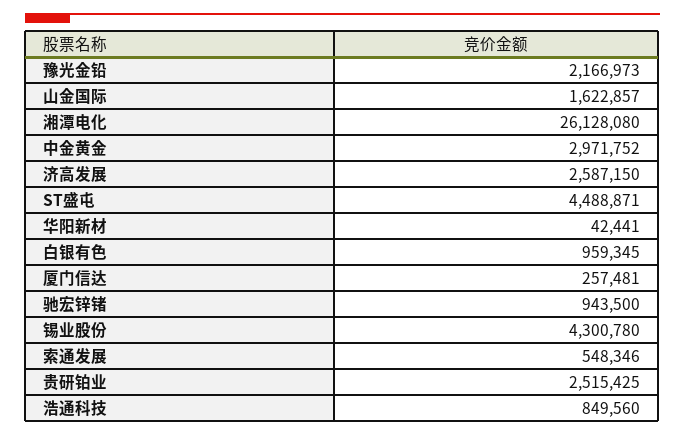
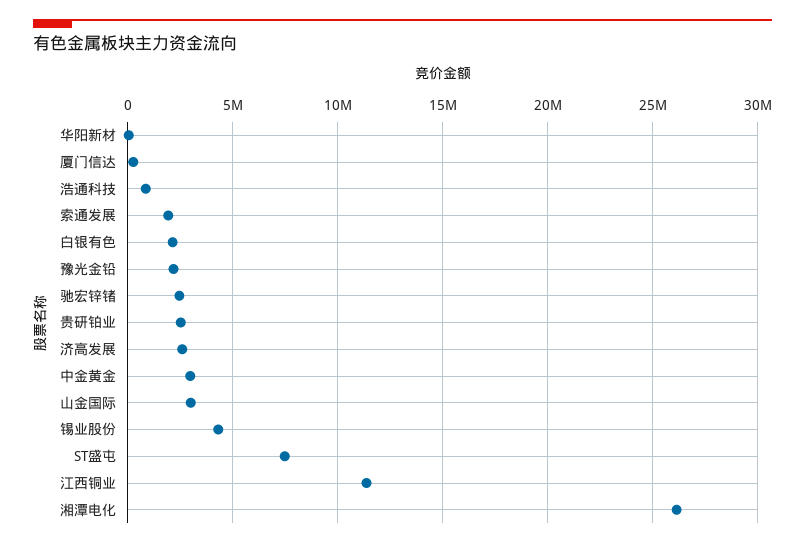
山金国际: 1622857 -> 3000000
ST盛屯: 4488871 -> 7500000
白银有色: 959345 -> 2000000
驰宏锌锗: 943500 -> 2500000
索通发展: 548346 -> 2000000
江西铜业: none -> 11500000

